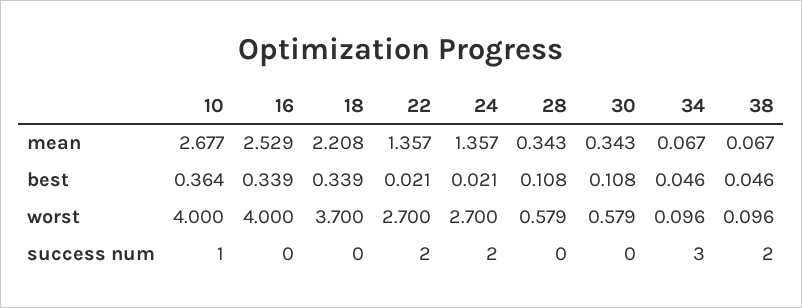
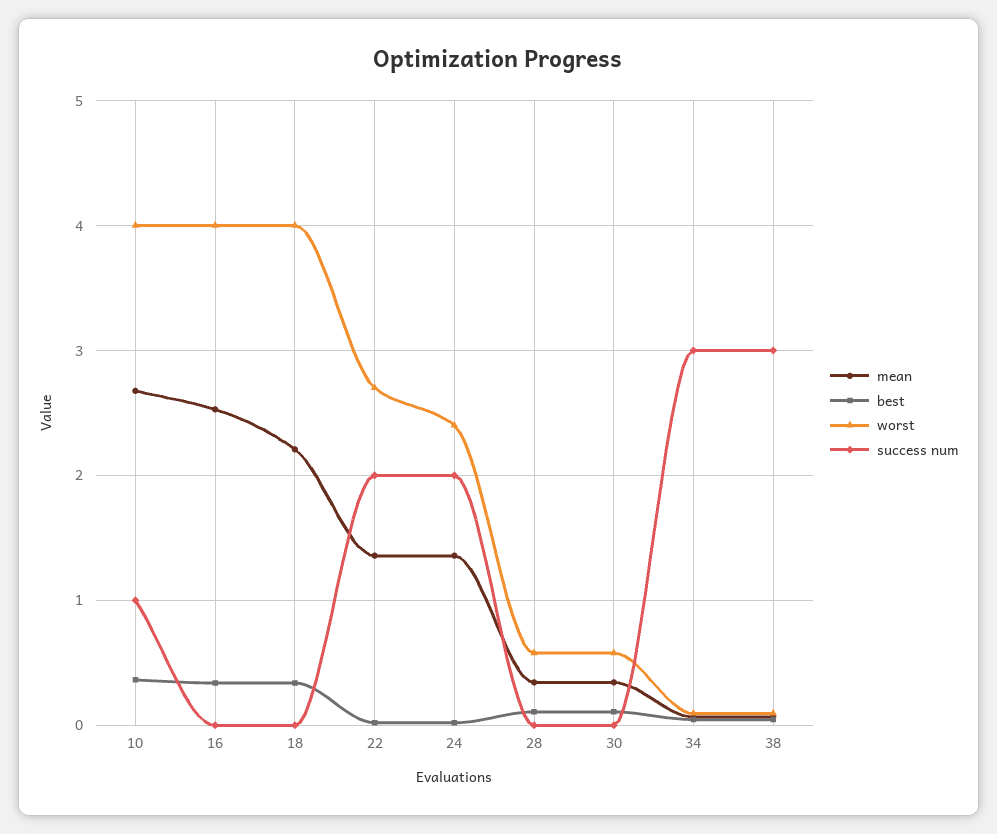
worst, 18: 3.7 -> 4
worst, 24: 2.7 -> 2.4
success num, 38: 2 -> 3

